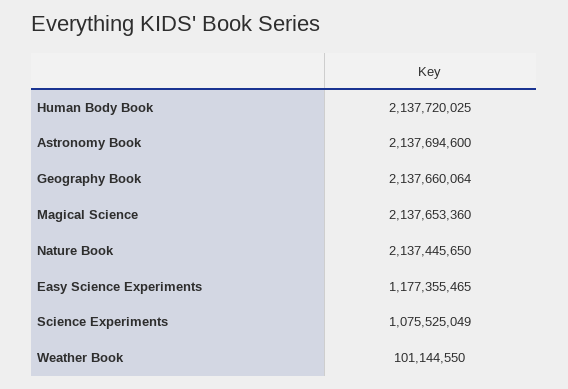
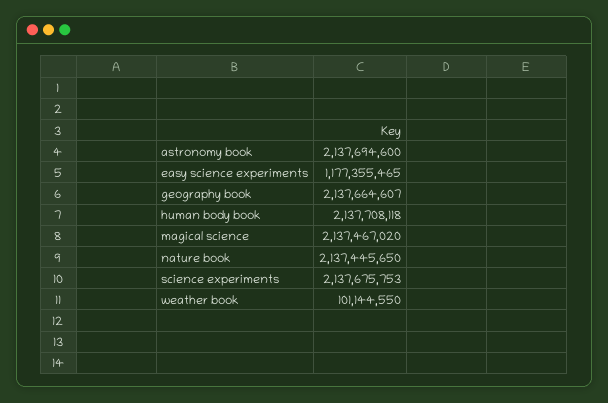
Human Body Book: 2137720025 -> 2137708118
Geography Book: 2137660064 -> 2137664607
Magical Science: 2137653360 -> 2137467020
Science Experiments: 1075525049 -> 2137675753

